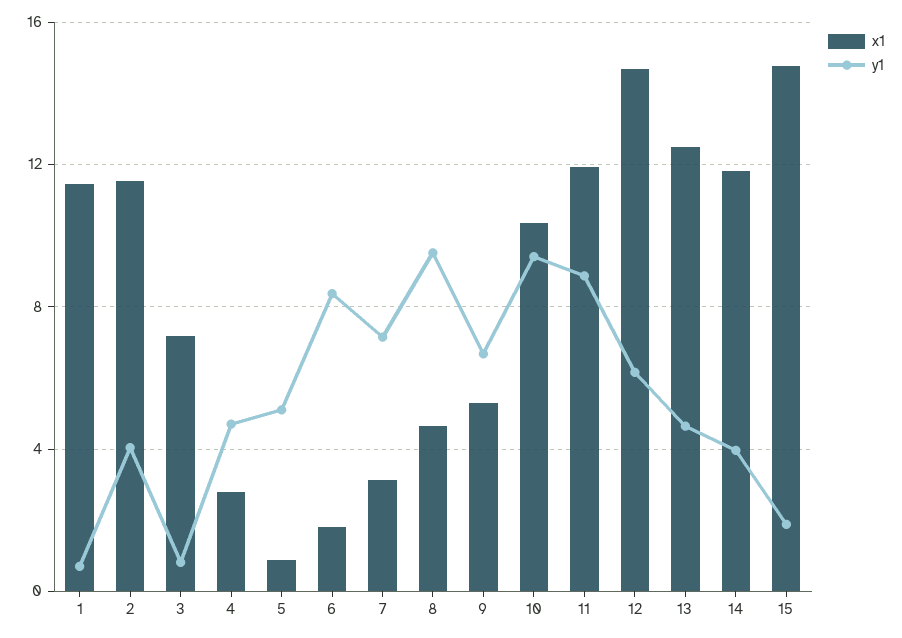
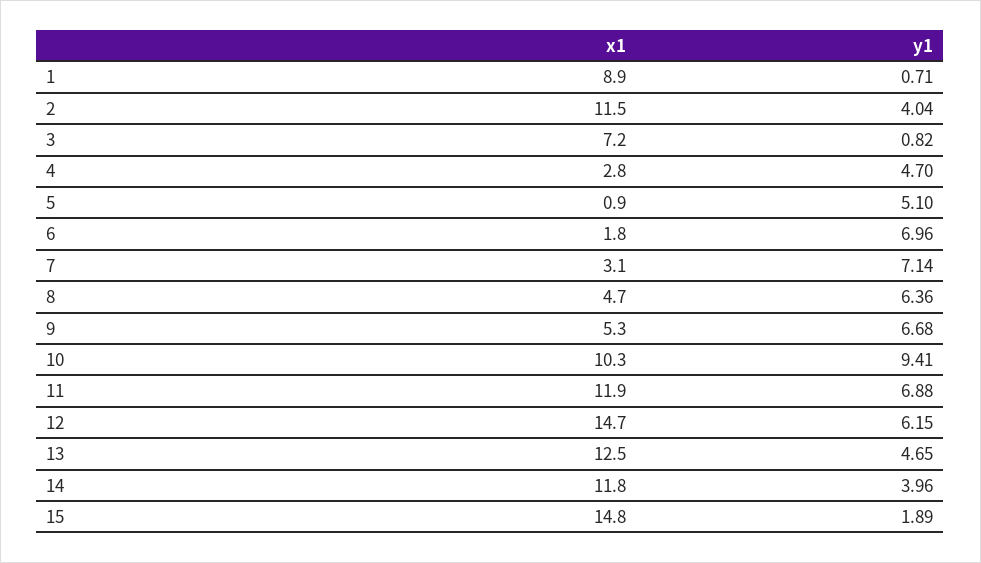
x1, 1: 11.5 -> 8.9
y1, 6: 8.5 -> 6.96
y1, 8: 9.5 -> 6.36
y1, 11: 9 -> 6.88

